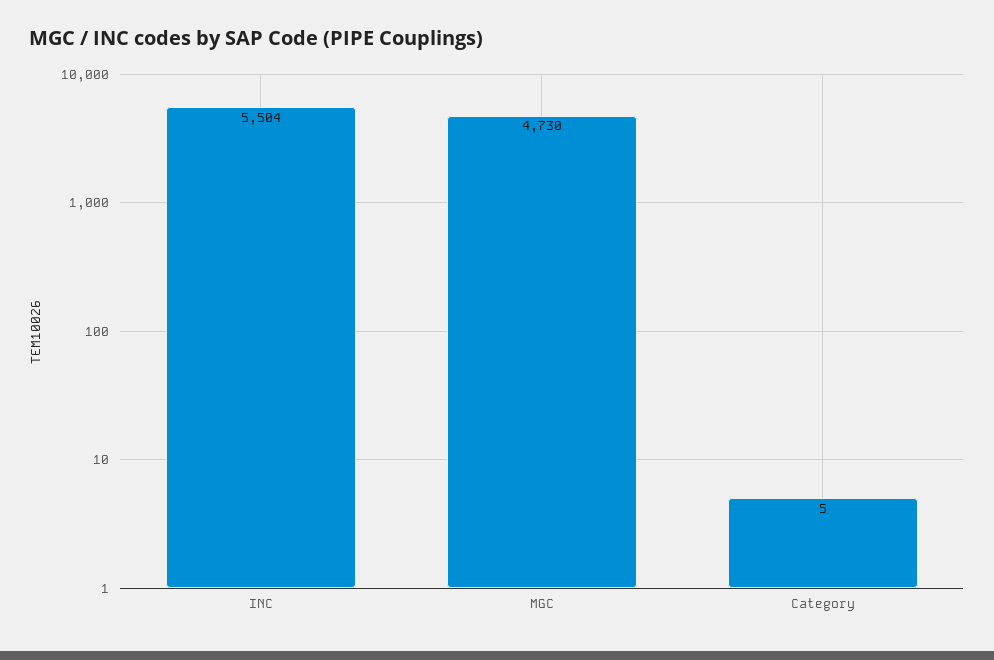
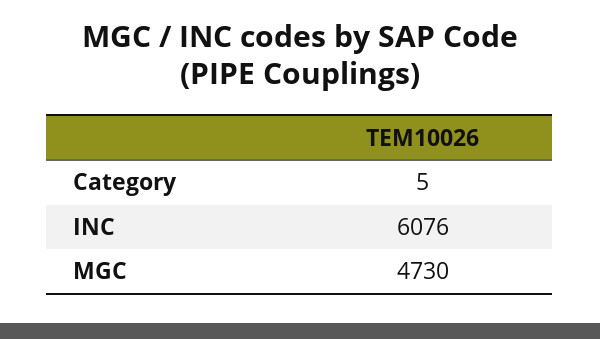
INC: 5504 -> 6076

